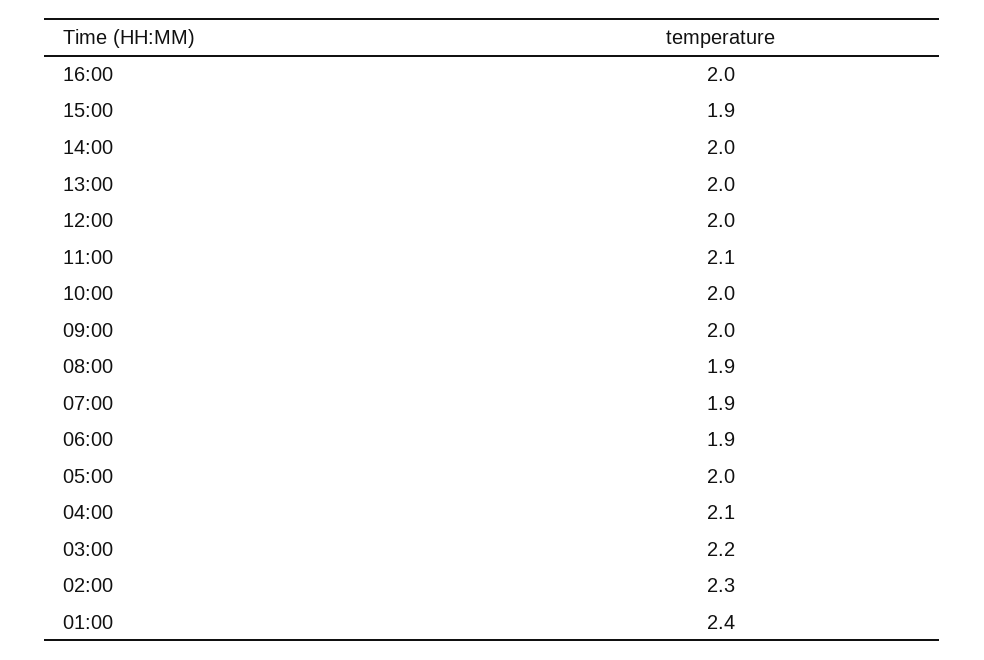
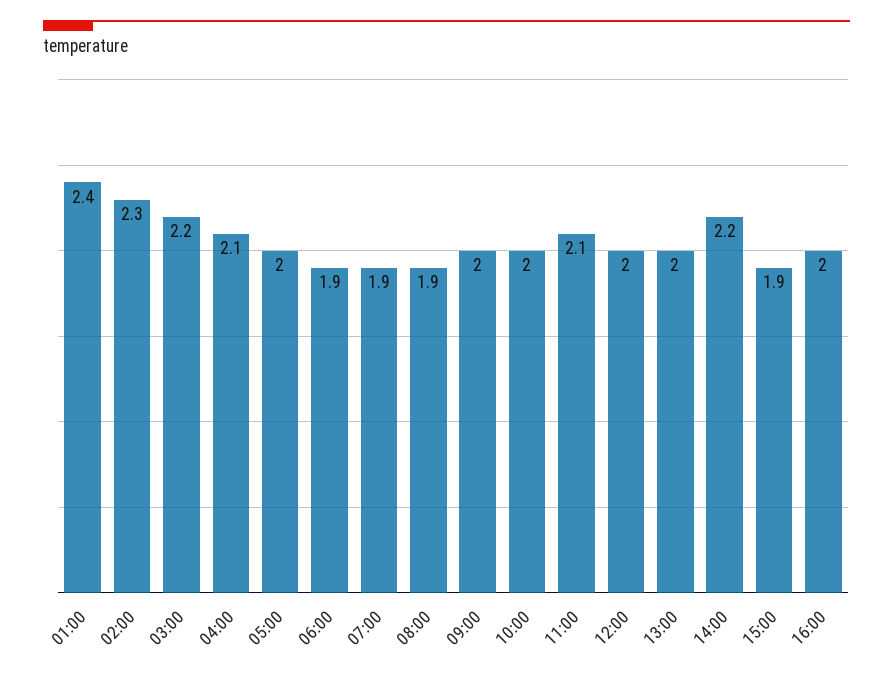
14:00: 2 -> 2.2

